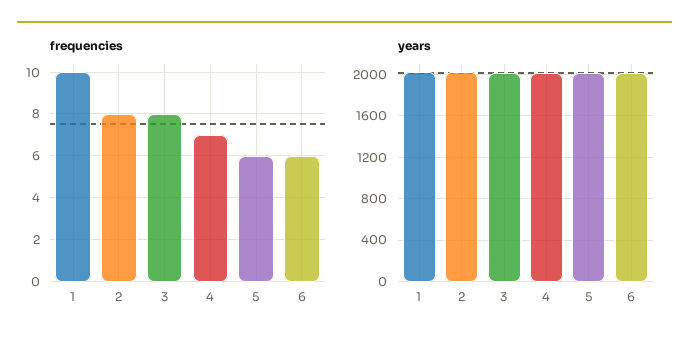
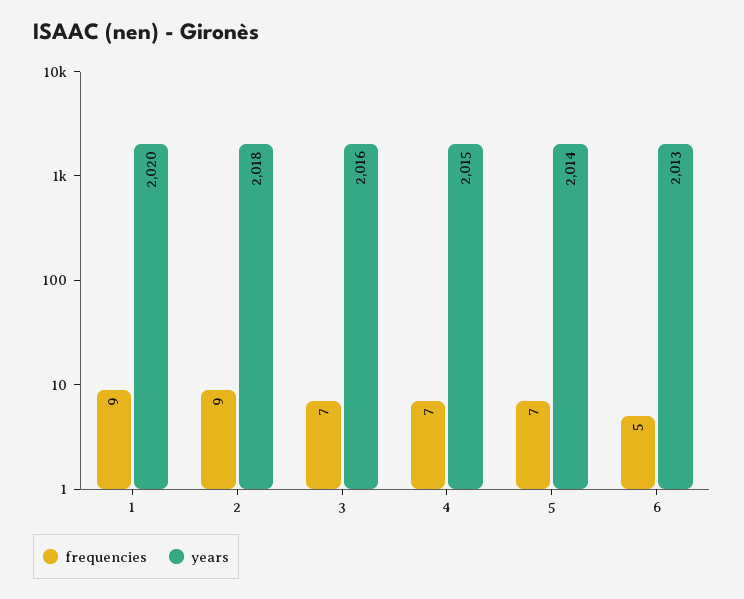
frequencies, 1: 10 -> 9
frequencies, 2: 8 -> 9
frequencies, 3: 8 -> 7
frequencies, 5: 6 -> 7
frequencies, 6: 6 -> 5

